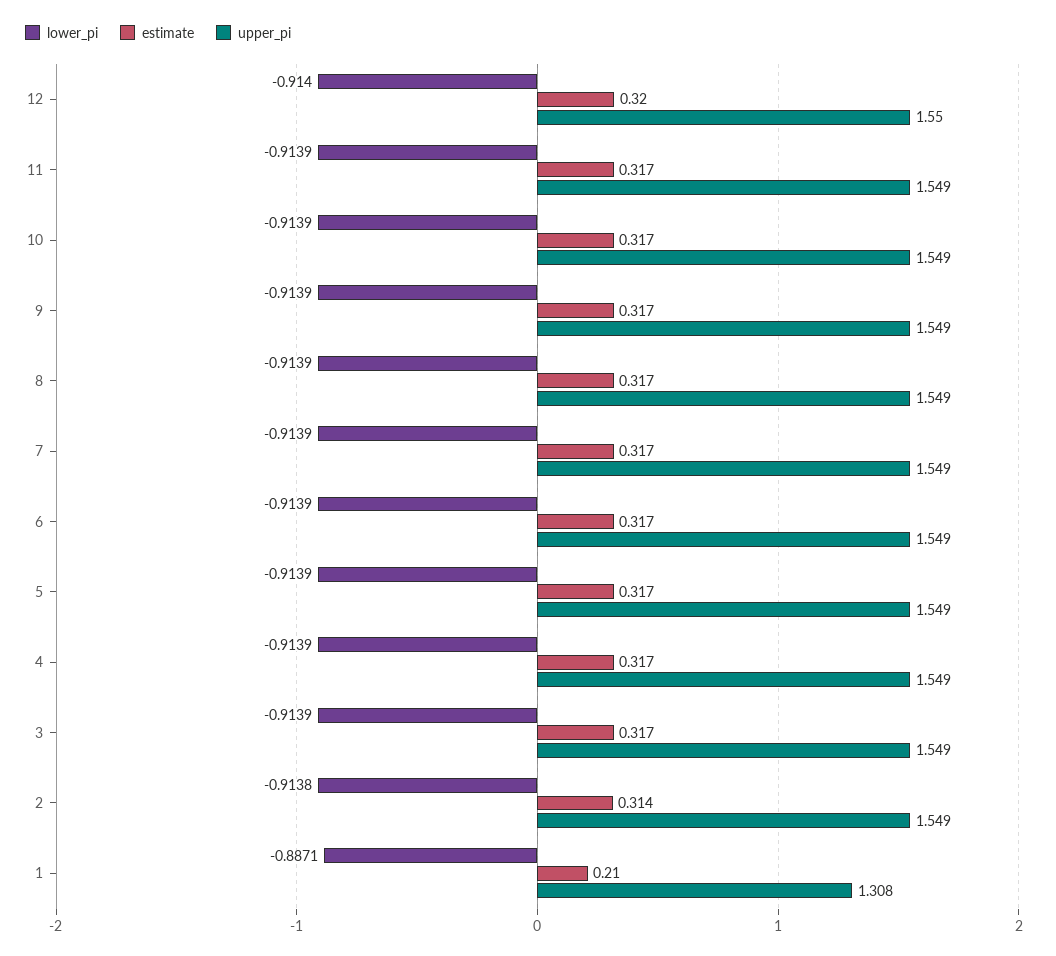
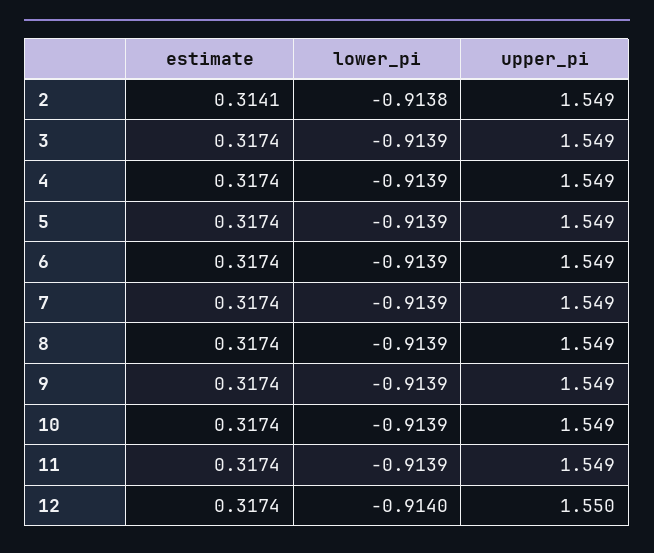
estimate, 12: 0.32 -> 0.3174
lower_pi, 1: -0.8871 -> none
estimate, 1: 0.21 -> none
upper_pi, 1: 1.308 -> none

